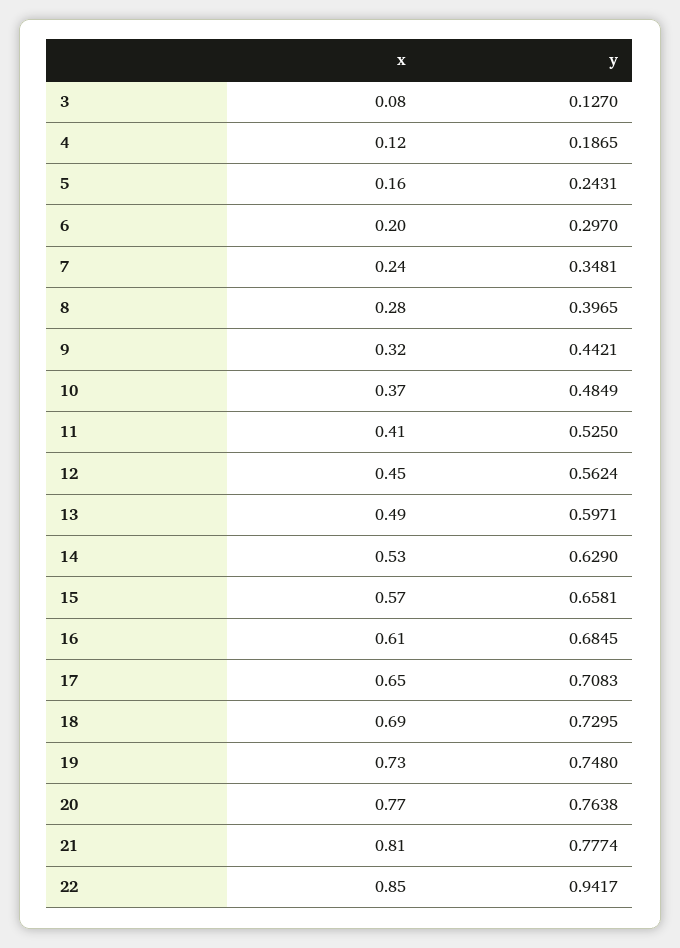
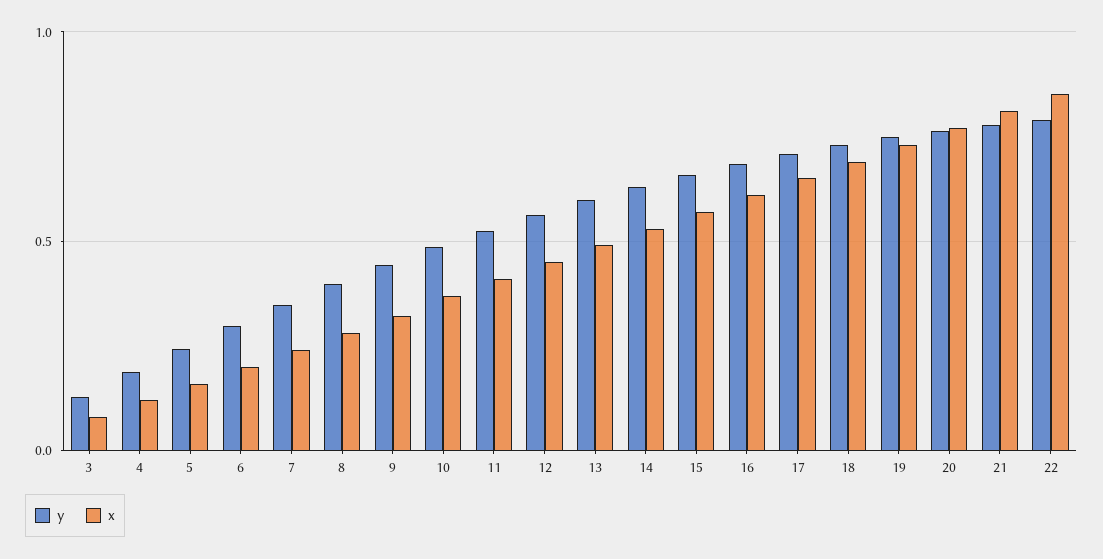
y, 22: 0.9417 -> 0.8

